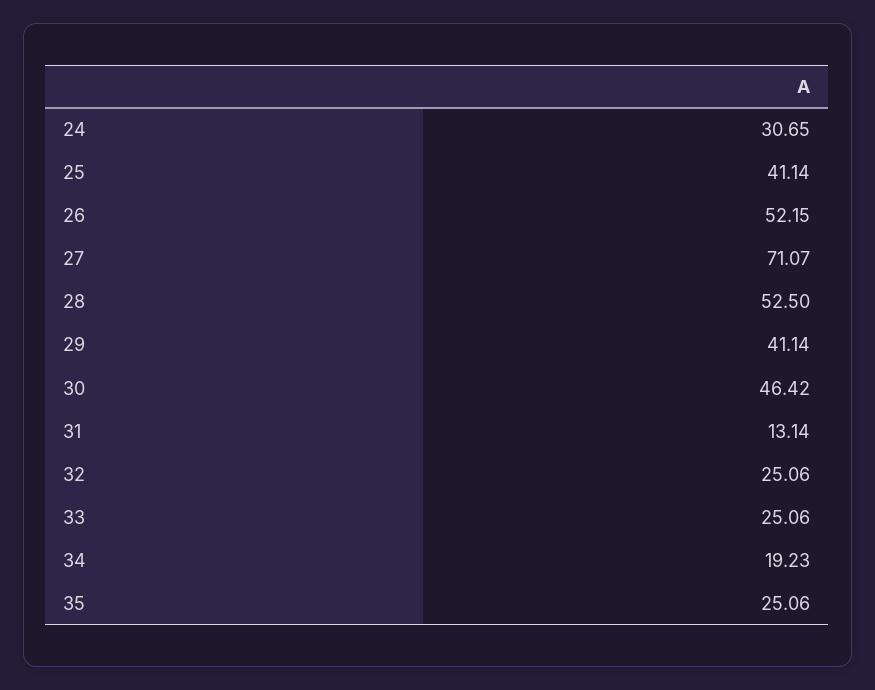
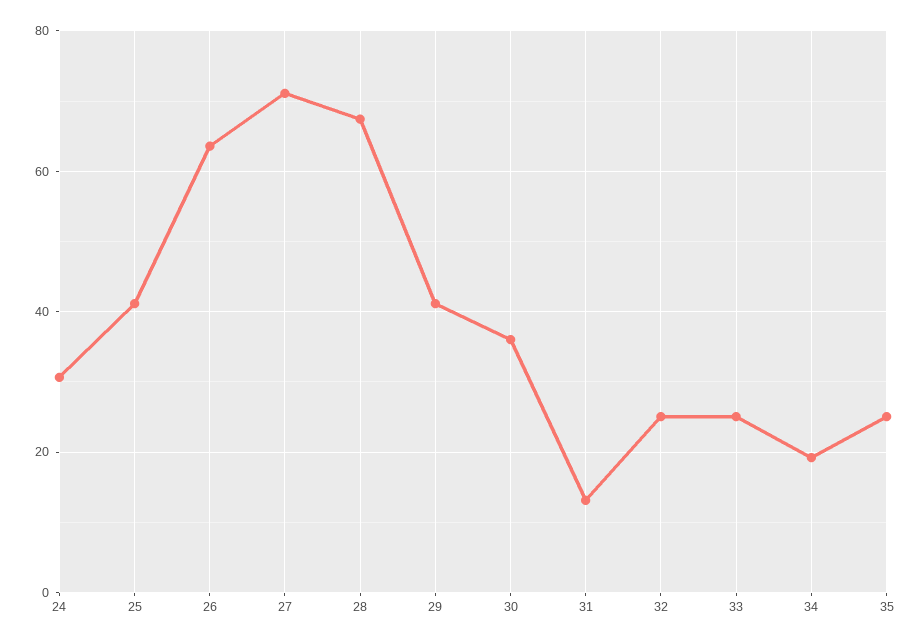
26: 52.15 -> 64
28: 52.5 -> 68
30: 46.42 -> 36

